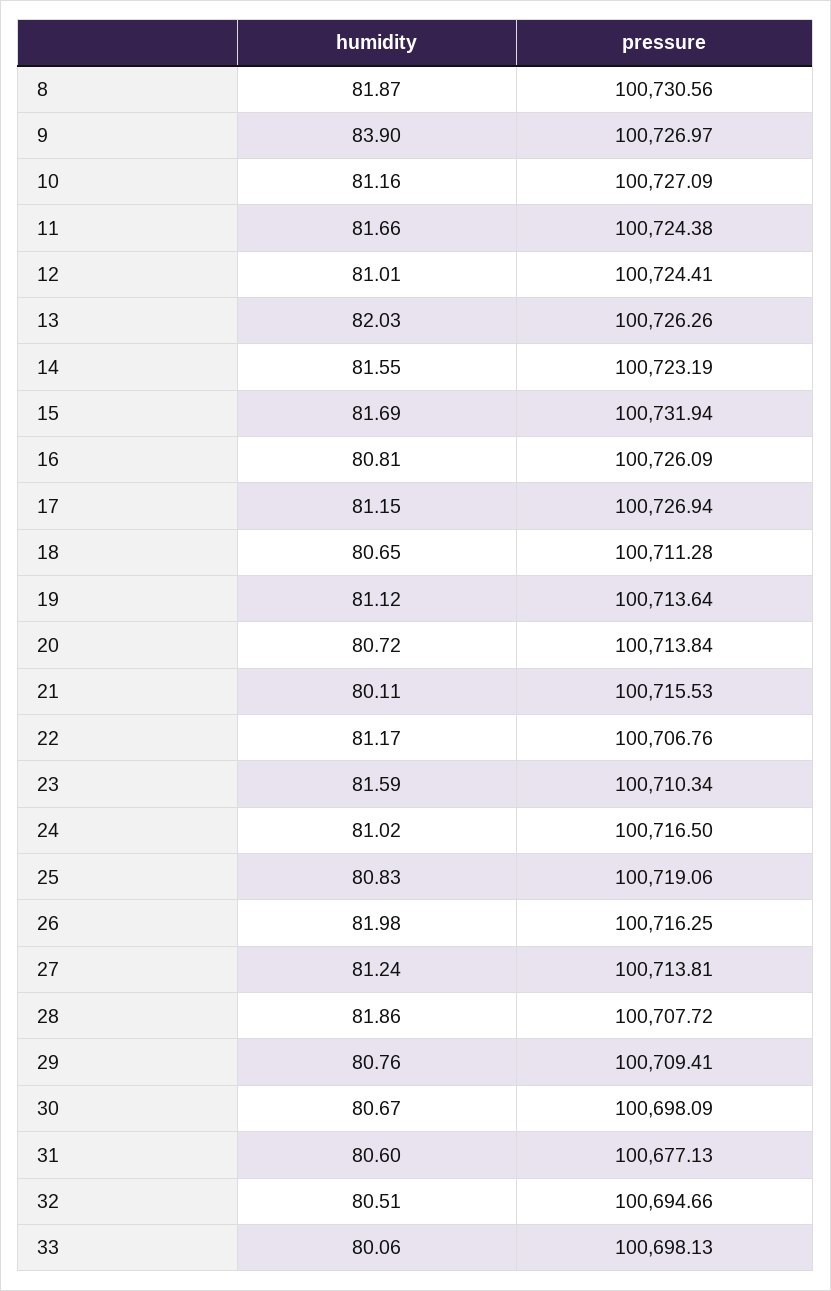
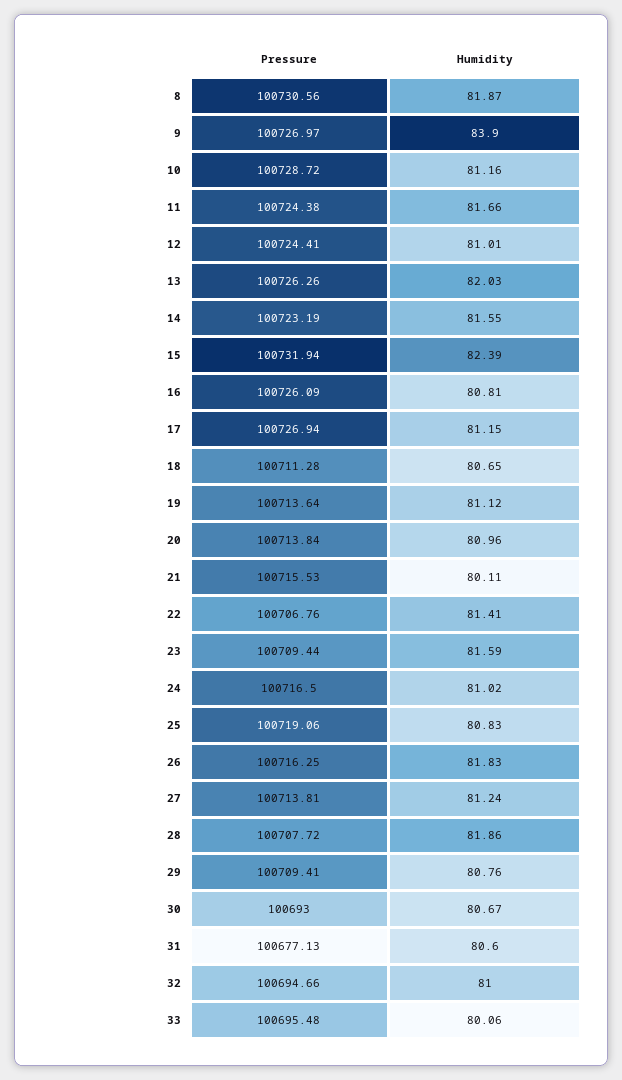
pressure, 10: 100727.09 -> 100728.72
humidity, 15: 81.69 -> 82.39
humidity, 20: 80.72 -> 80.96
humidity, 22: 81.17 -> 81.41
pressure, 23: 100710.34 -> 100709.44
humidity, 26: 81.98 -> 81.83
pressure, 30: 100698.09 -> 100693
humidity, 32: 80.51 -> 81
pressure, 33: 100698.13 -> 100695.48

